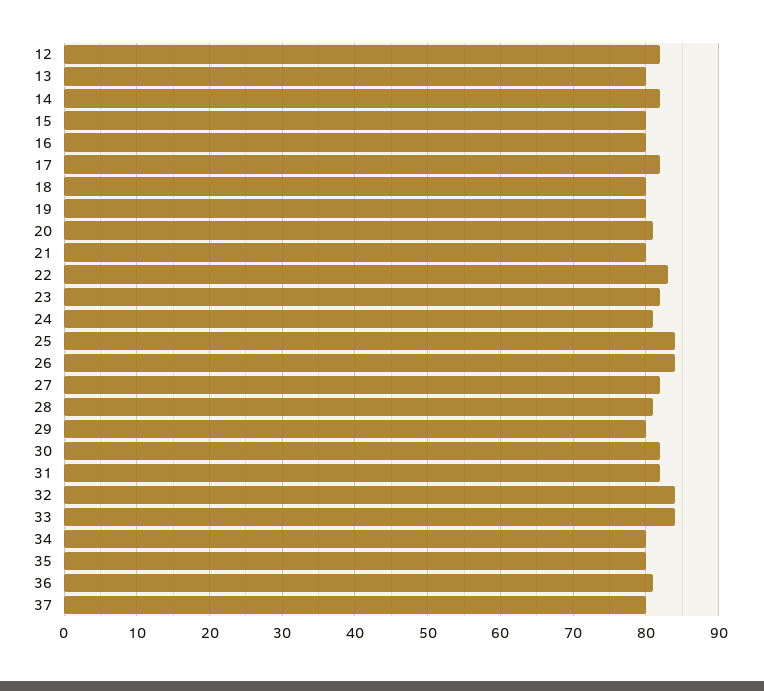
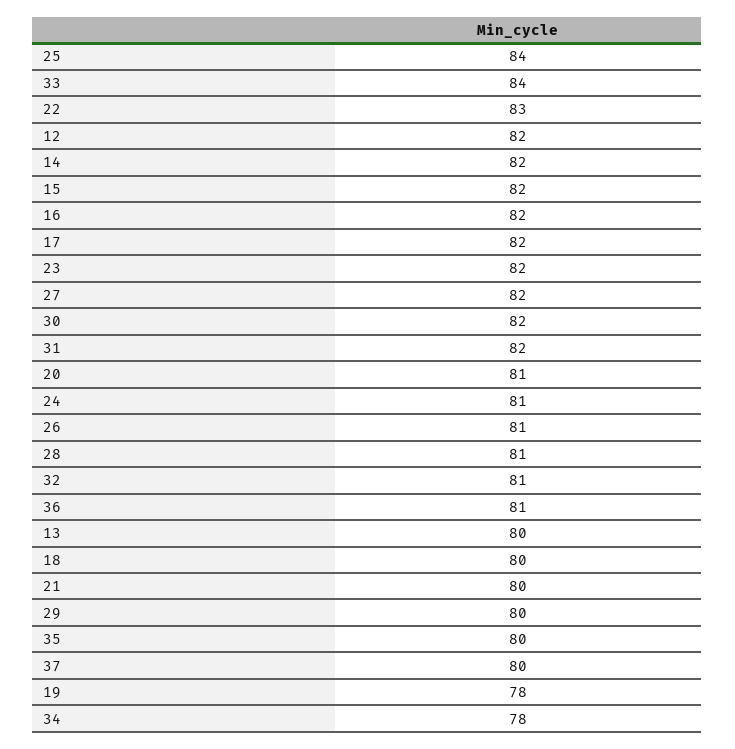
15: 80 -> 82
16: 80 -> 82
19: 80 -> 78
26: 84 -> 81
32: 84 -> 81
34: 80 -> 78

